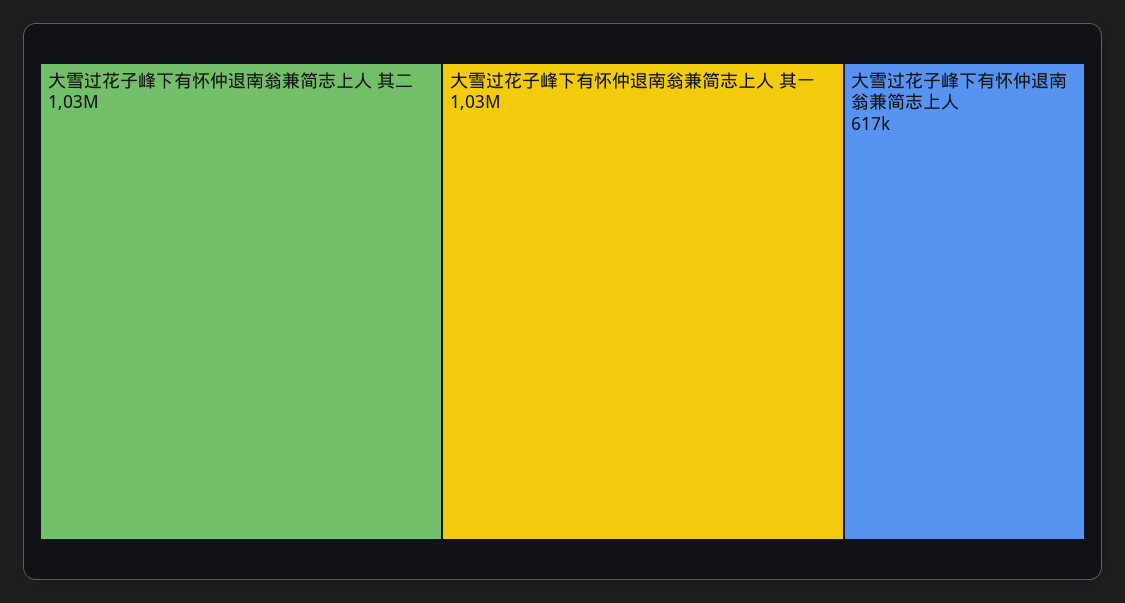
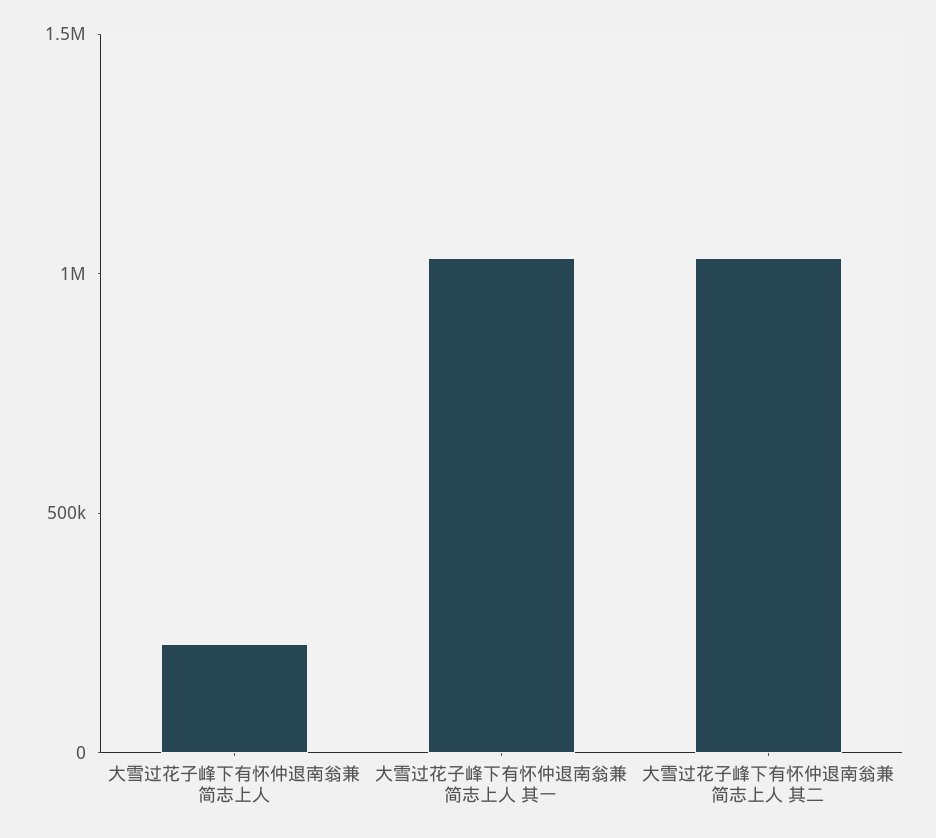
大雪过花子峰下有怀仲退南翁兼简志上人: 617000 -> 200000

